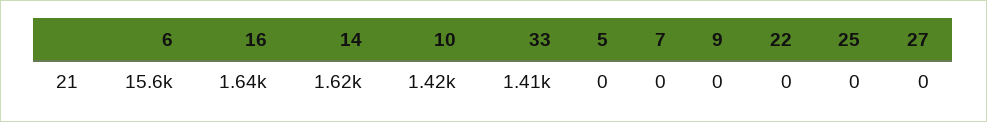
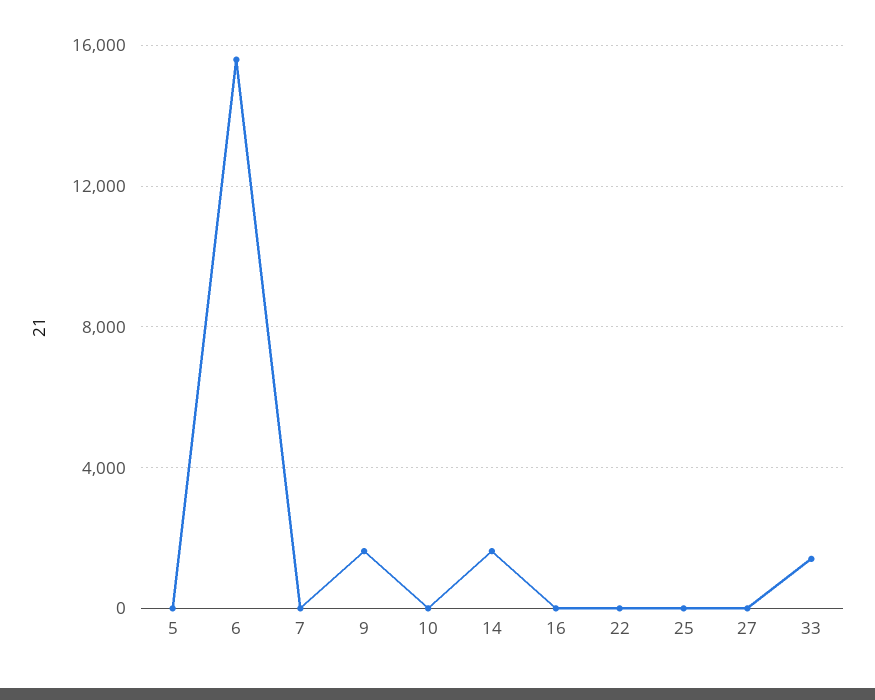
16: 1640 -> 0
10: 1420 -> 0
9: 0 -> 1500

